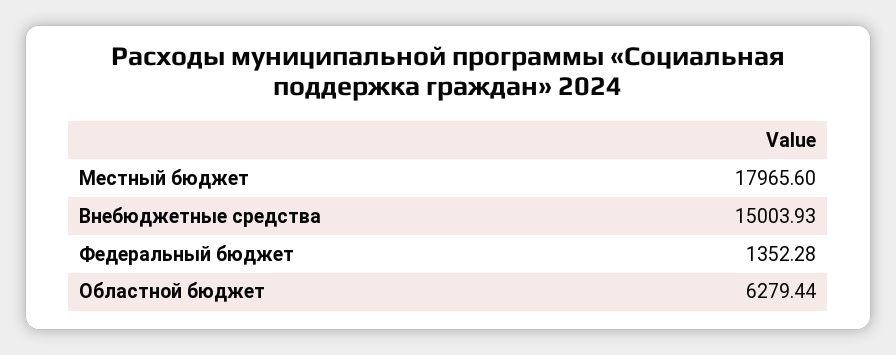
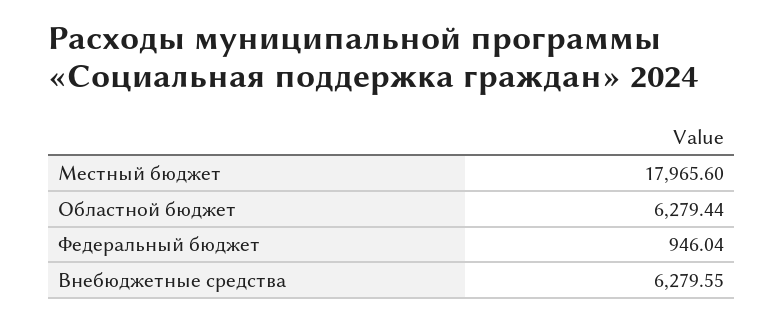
Внебюджетные средства: 15003.93 -> 6279.55
Федеральный бюджет: 1352.28 -> 946.04

